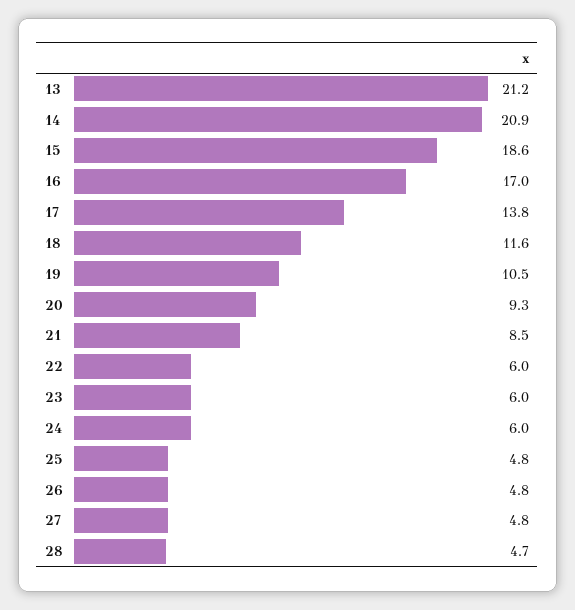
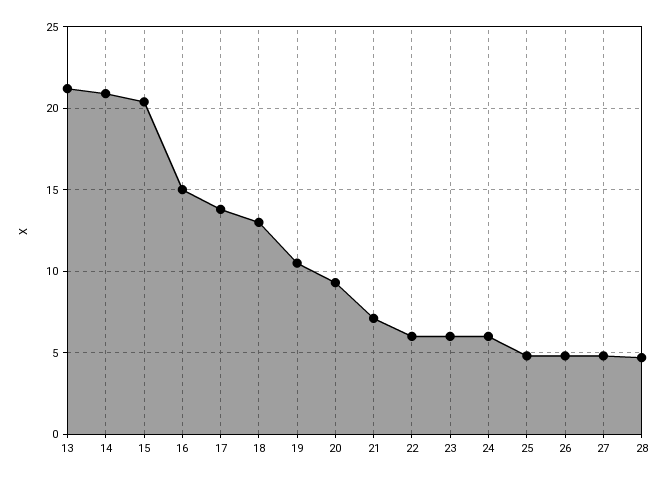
15: 18.6 -> 20.5
16: 17 -> 15
18: 11.6 -> 13
21: 8.5 -> 7

